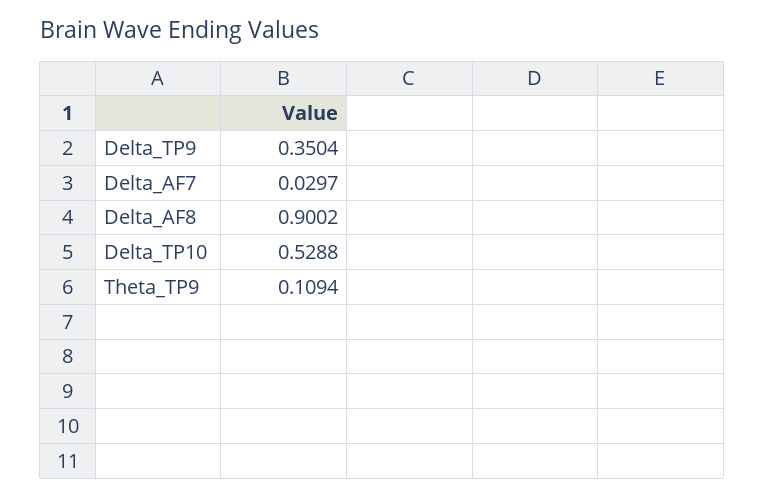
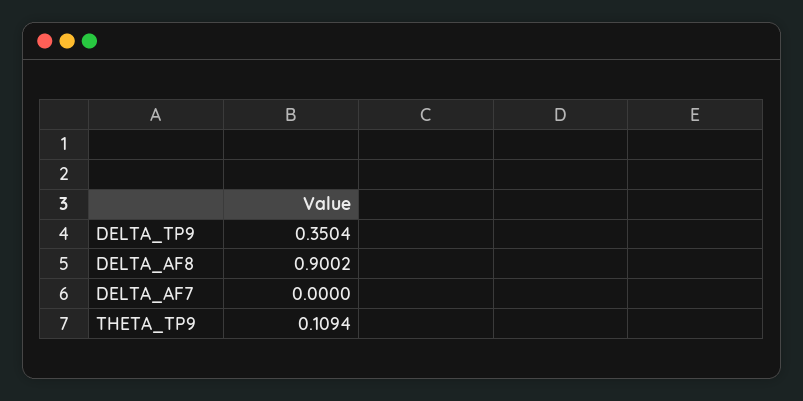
Delta_AF7: 0.0297 -> 0
Delta_TP10: 0.5288 -> none

